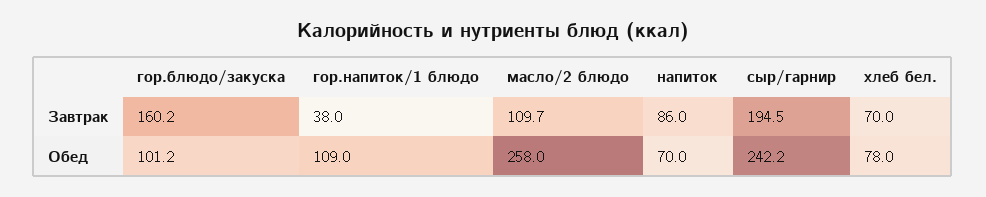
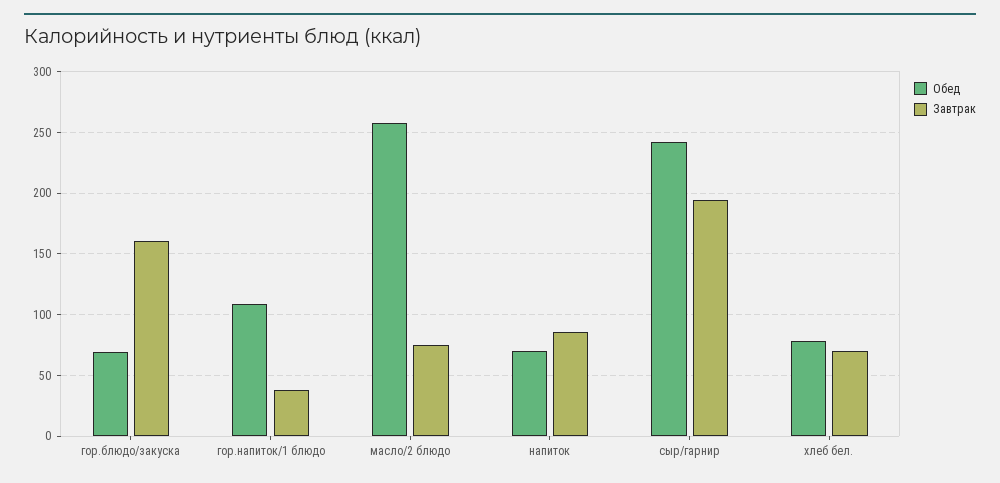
Завтрак, масло/2 блюдо: 109.7 -> 75
Обед, гор.блюдо/закуска: 101.2 -> 70

